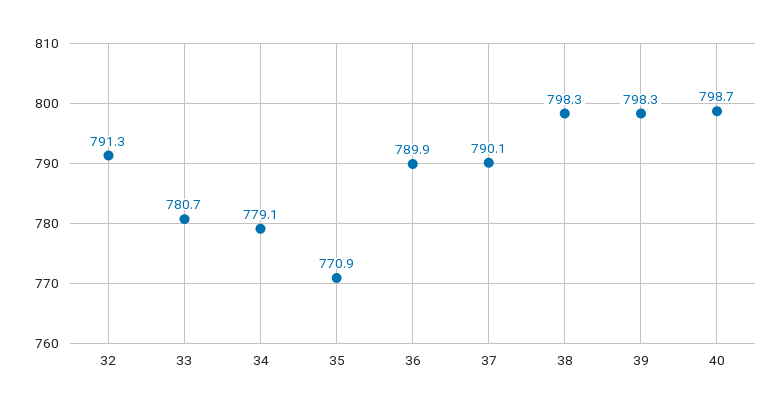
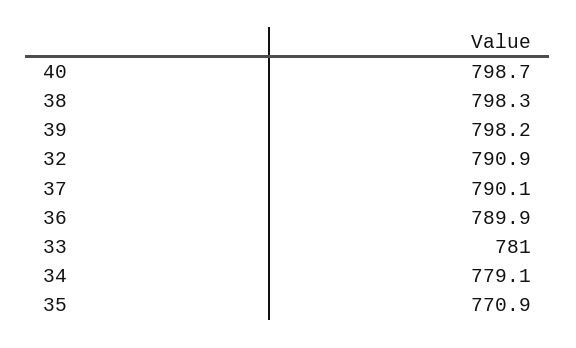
32: 791.3 -> 790.9
33: 780.7 -> 781
39: 798.3 -> 798.2

